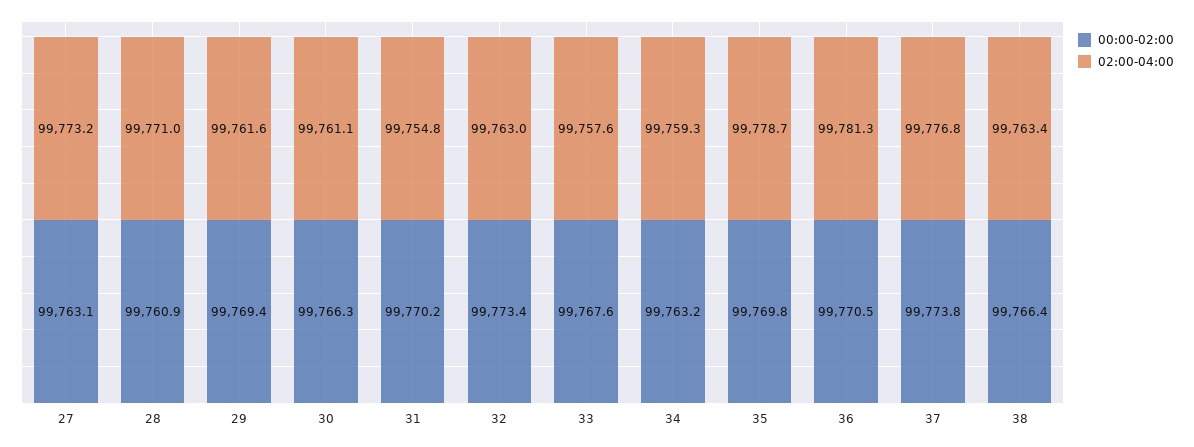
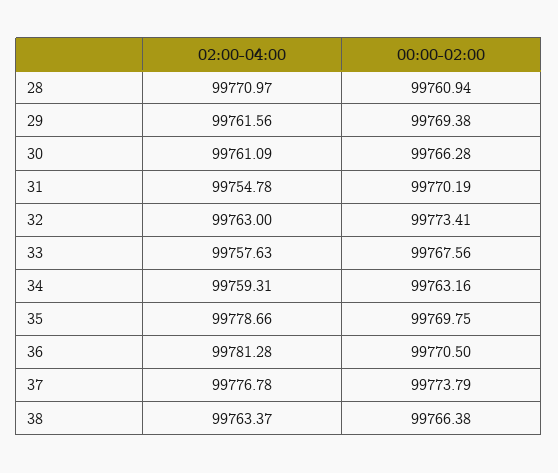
00:00-02:00, 27: 99763.1 -> none
02:00-04:00, 27: 99773.2 -> none

